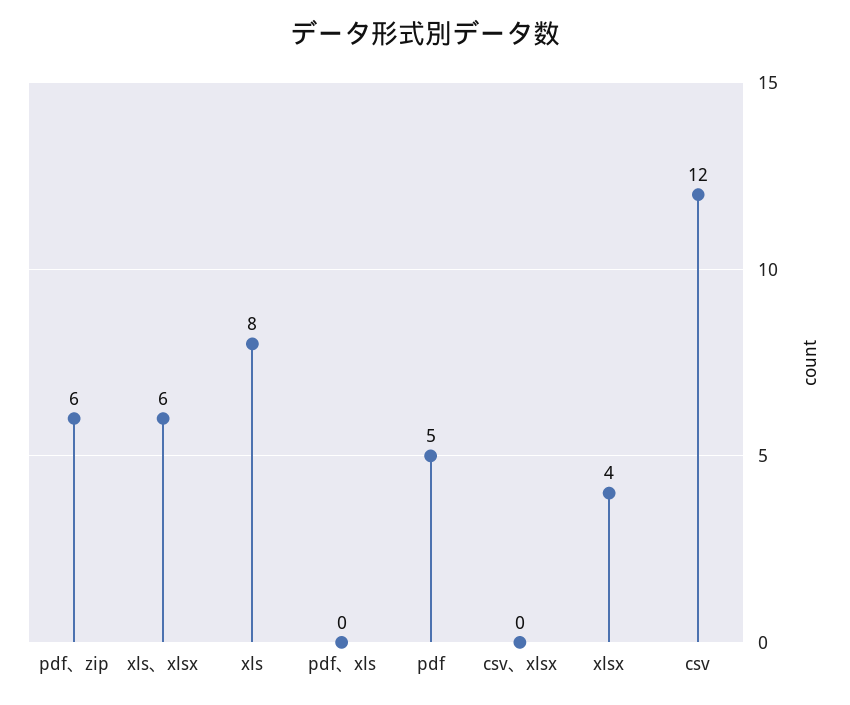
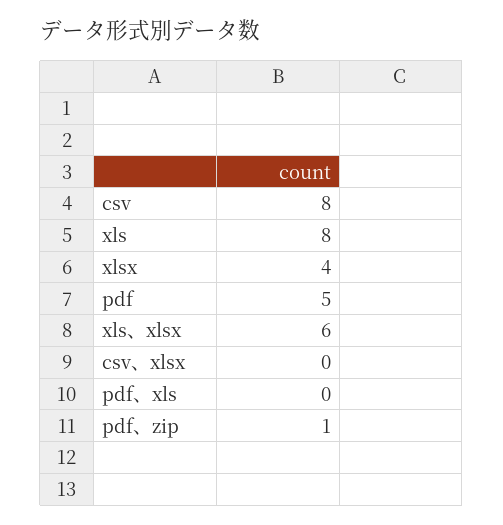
pdf、zip: 6 -> 1
csv: 12 -> 8

